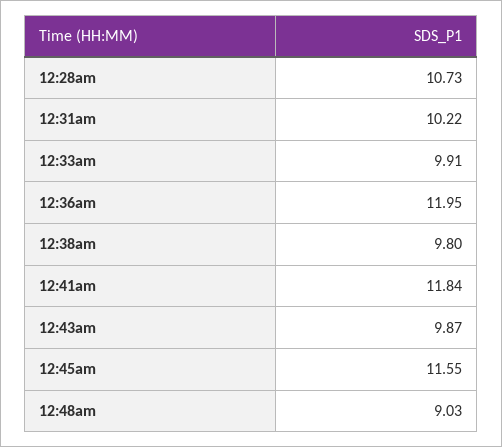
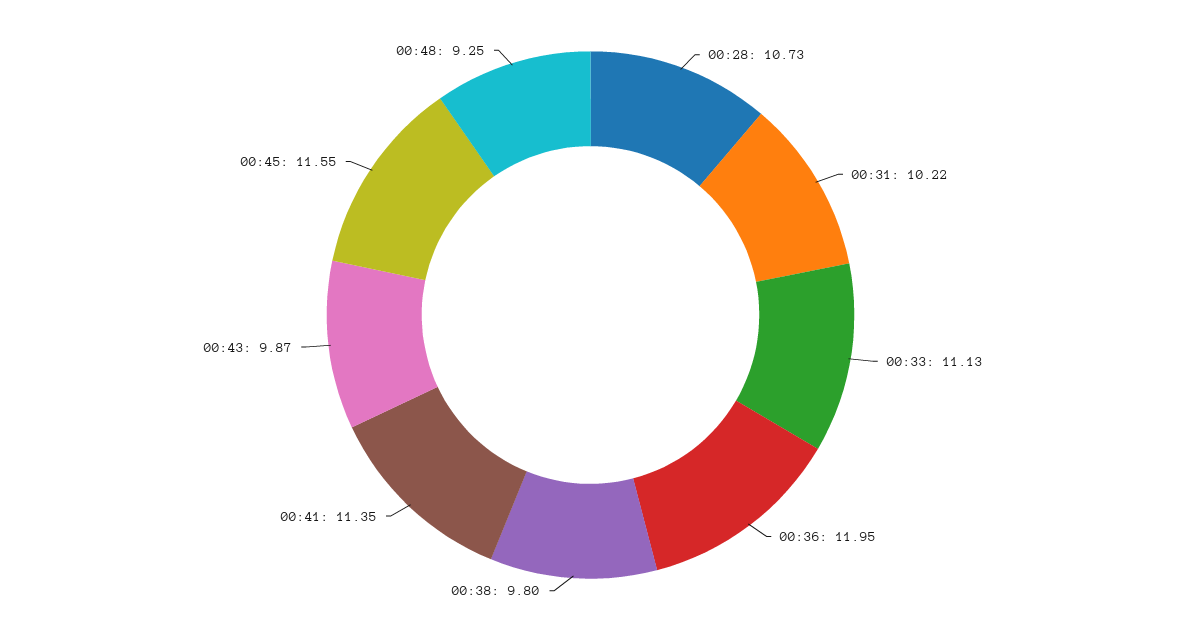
12:33am: 9.91 -> 11.13
12:41am: 11.84 -> 11.35
12:48am: 9.03 -> 9.25

